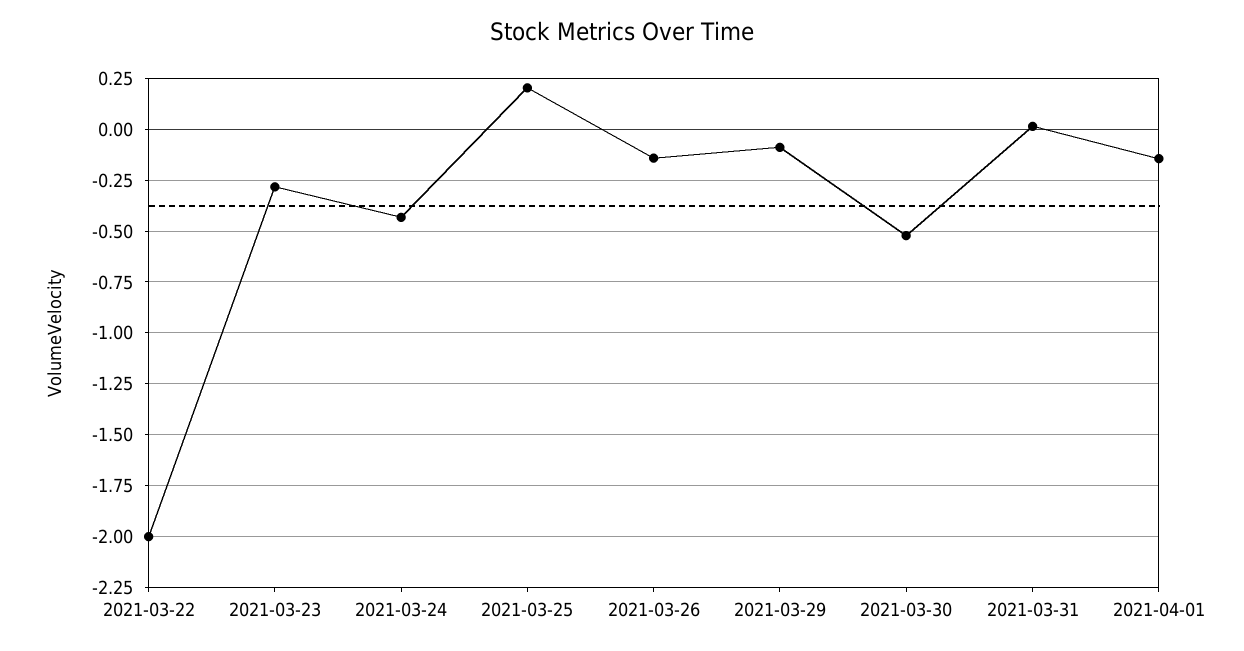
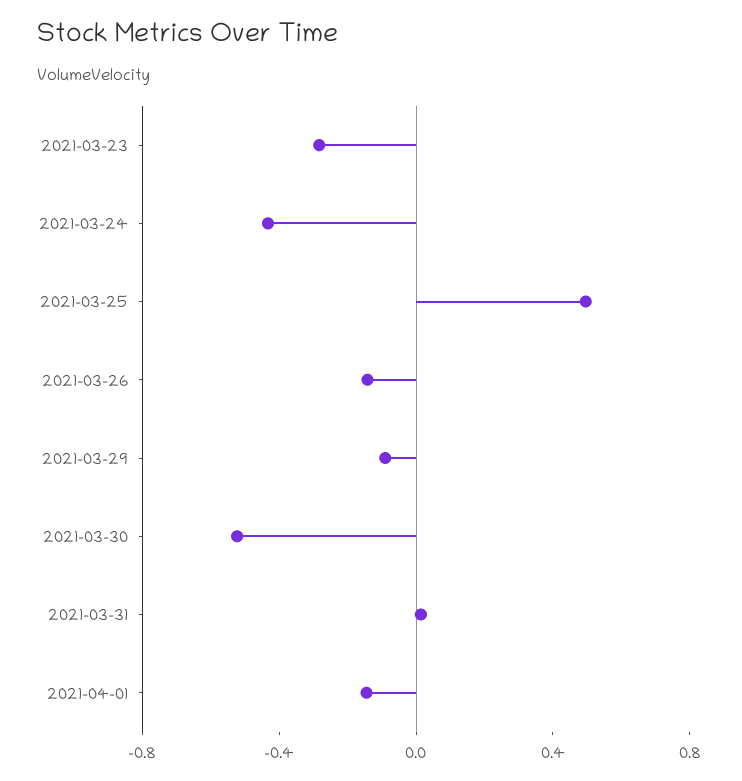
2021-03-22: -2 -> none
2021-03-25: 0.2 -> 0.5

